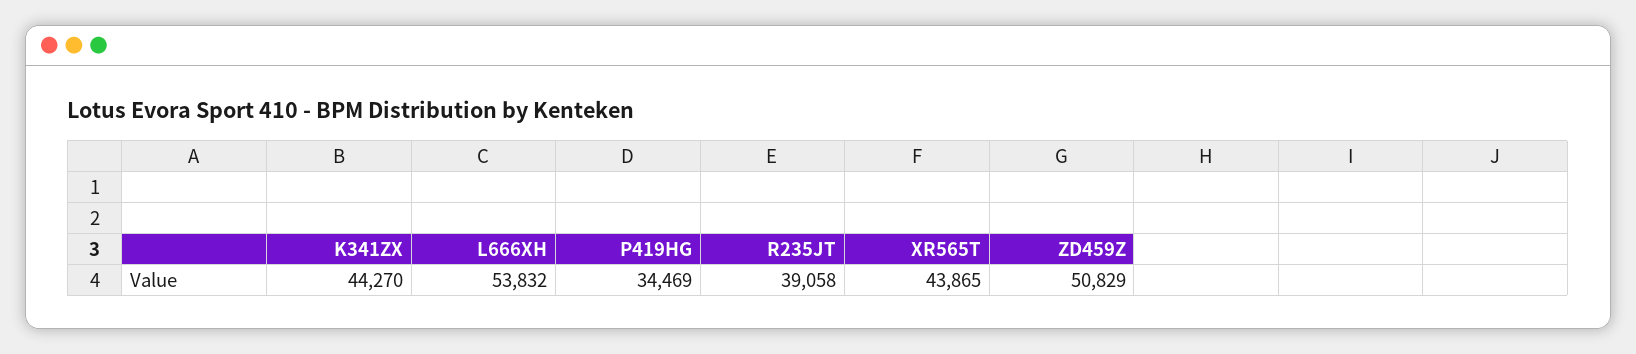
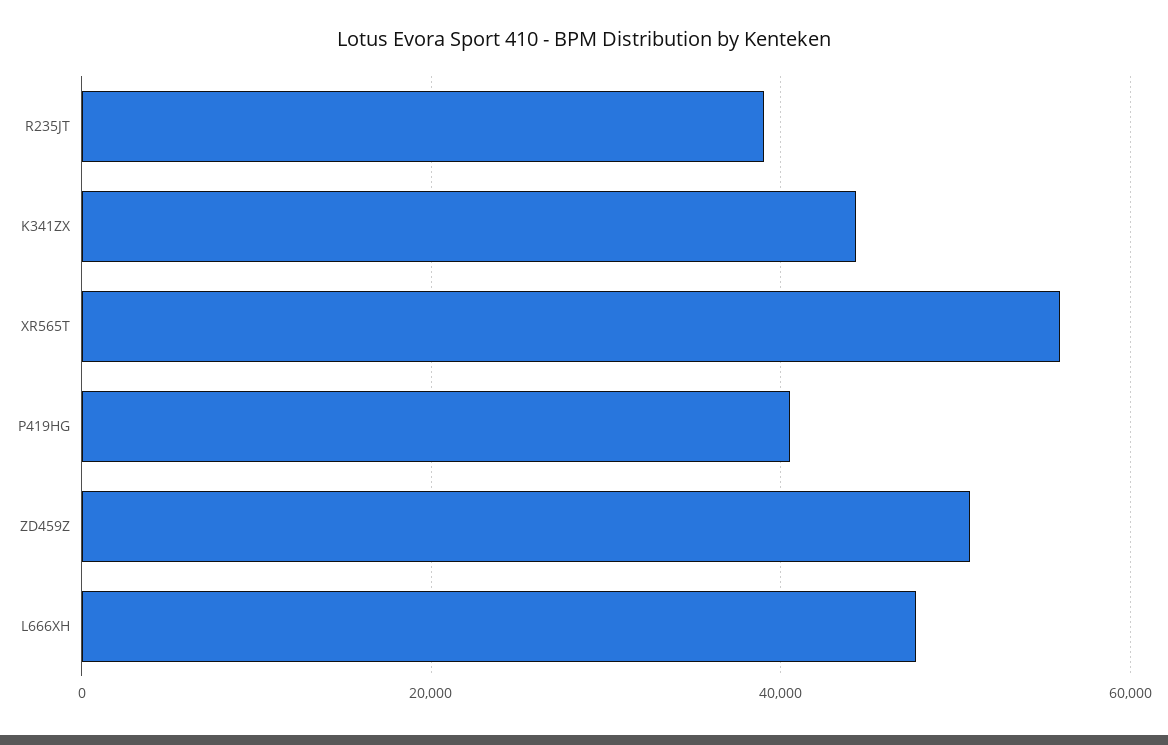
L666XH: 53832 -> 48000
P419HG: 34469 -> 40000
XR565T: 43865 -> 56000

